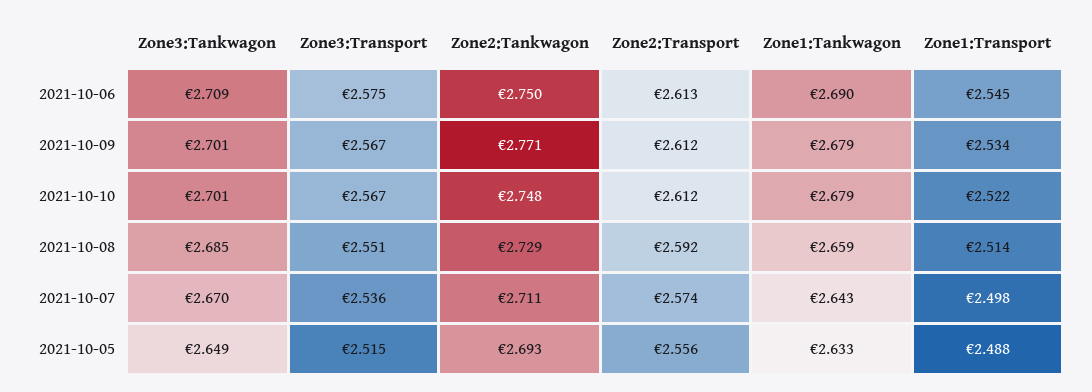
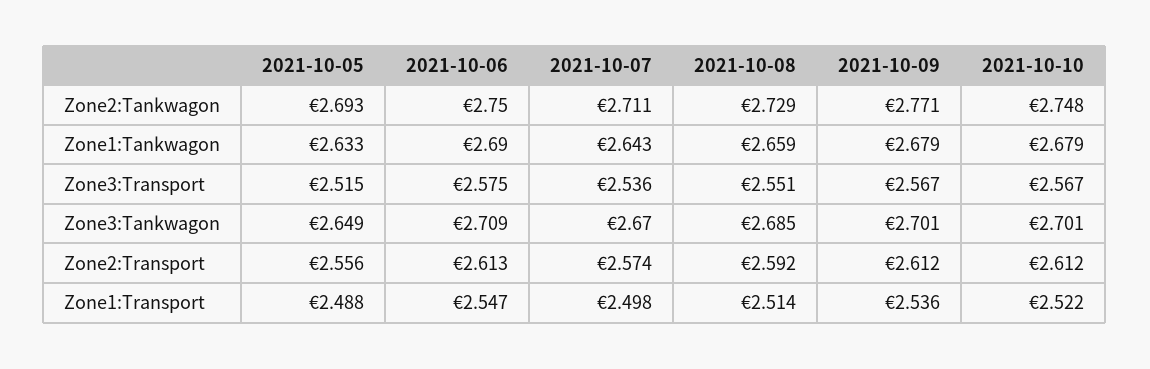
Zone1:Transport, 2021-10-06: 2.545 -> 2.547
Zone1:Transport, 2021-10-09: 2.534 -> 2.536

